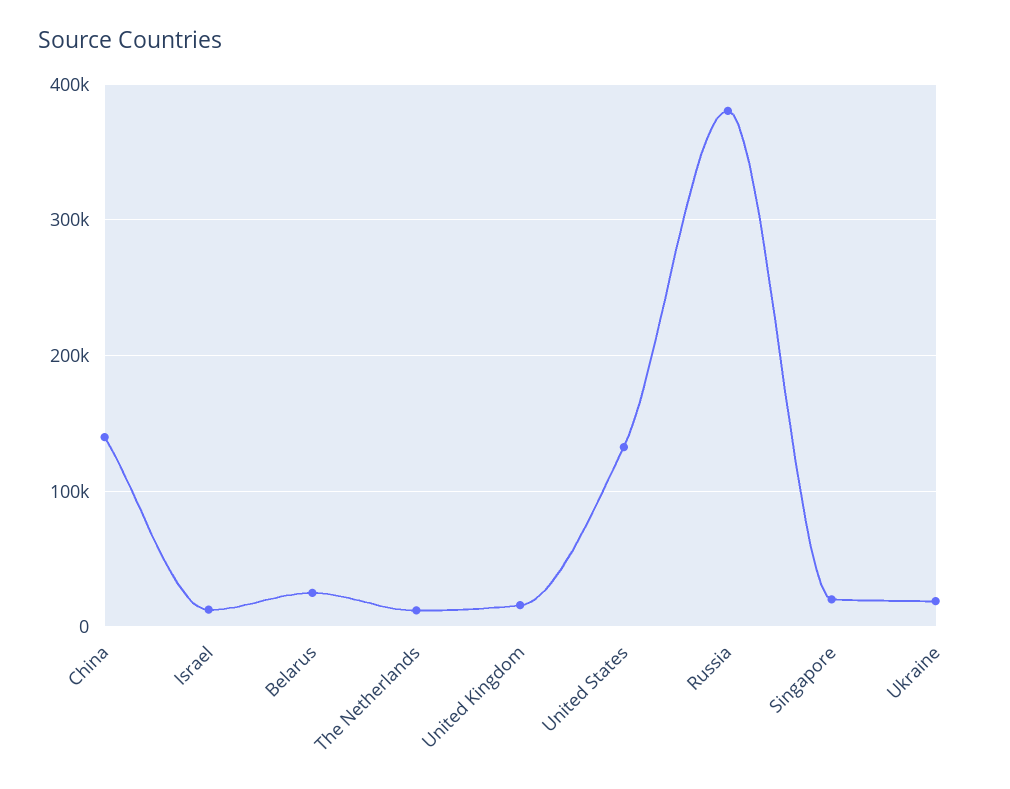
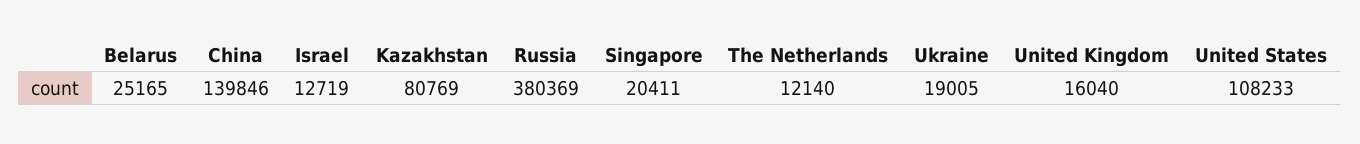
United States: 130000 -> 108233
Kazakhstan: none -> 80769

